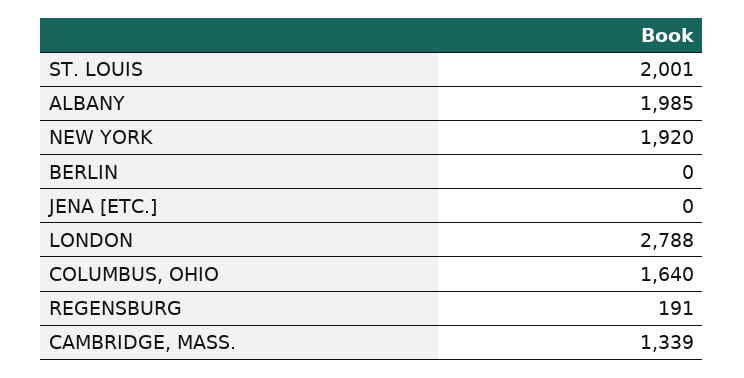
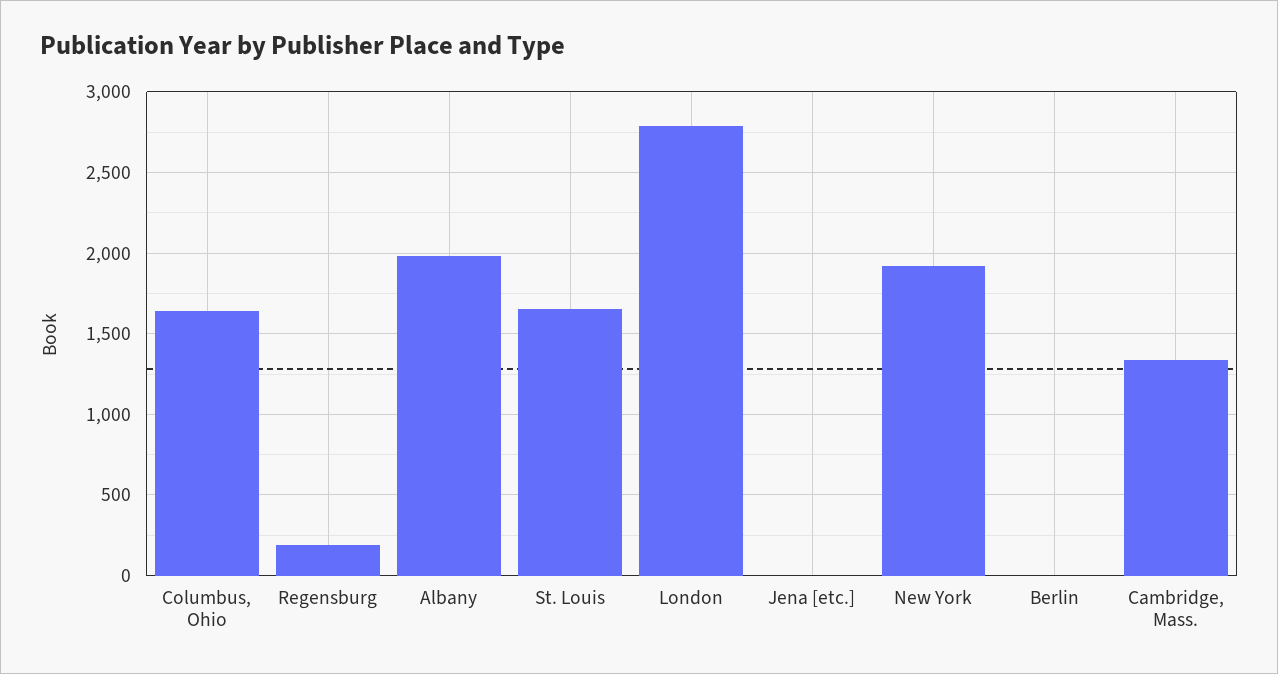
ST. LOUIS: 2001 -> 1650

